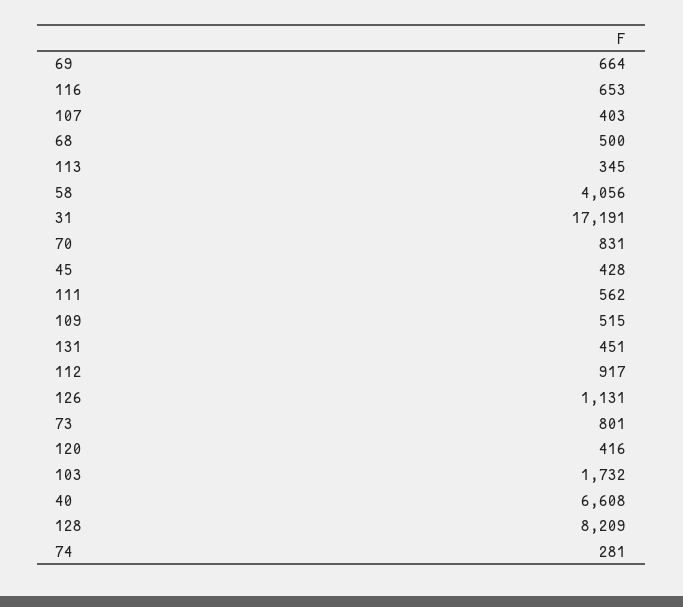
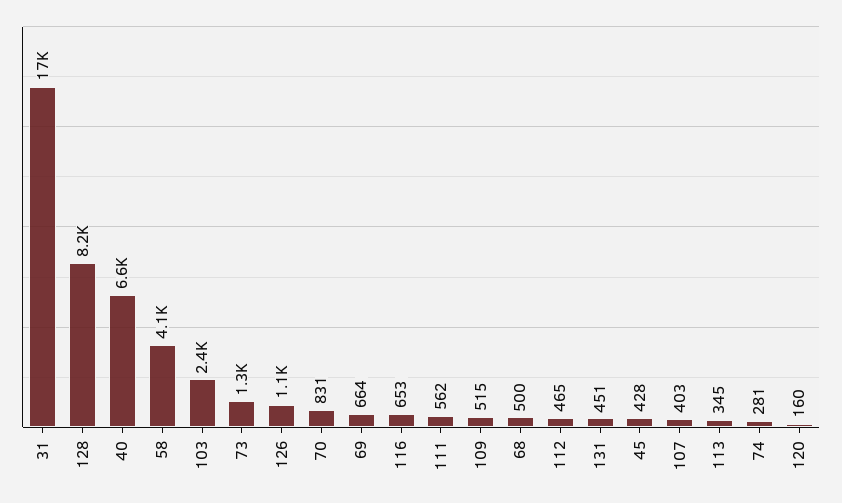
112: 917 -> 465
73: 801 -> 1300
120: 416 -> 160
103: 1732 -> 2400

